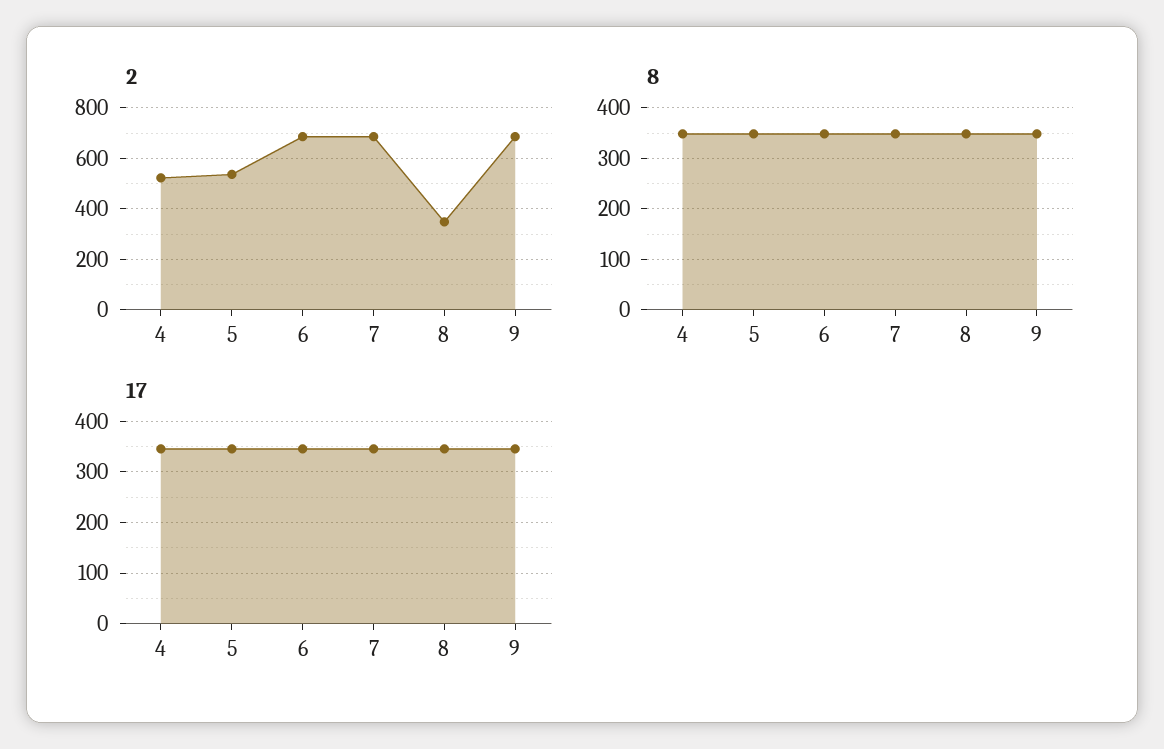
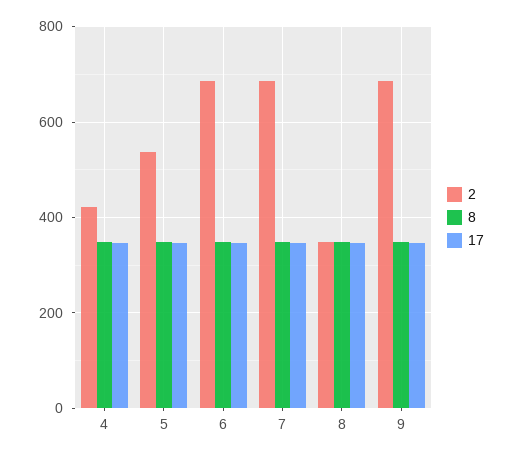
2, 4: 525 -> 420

